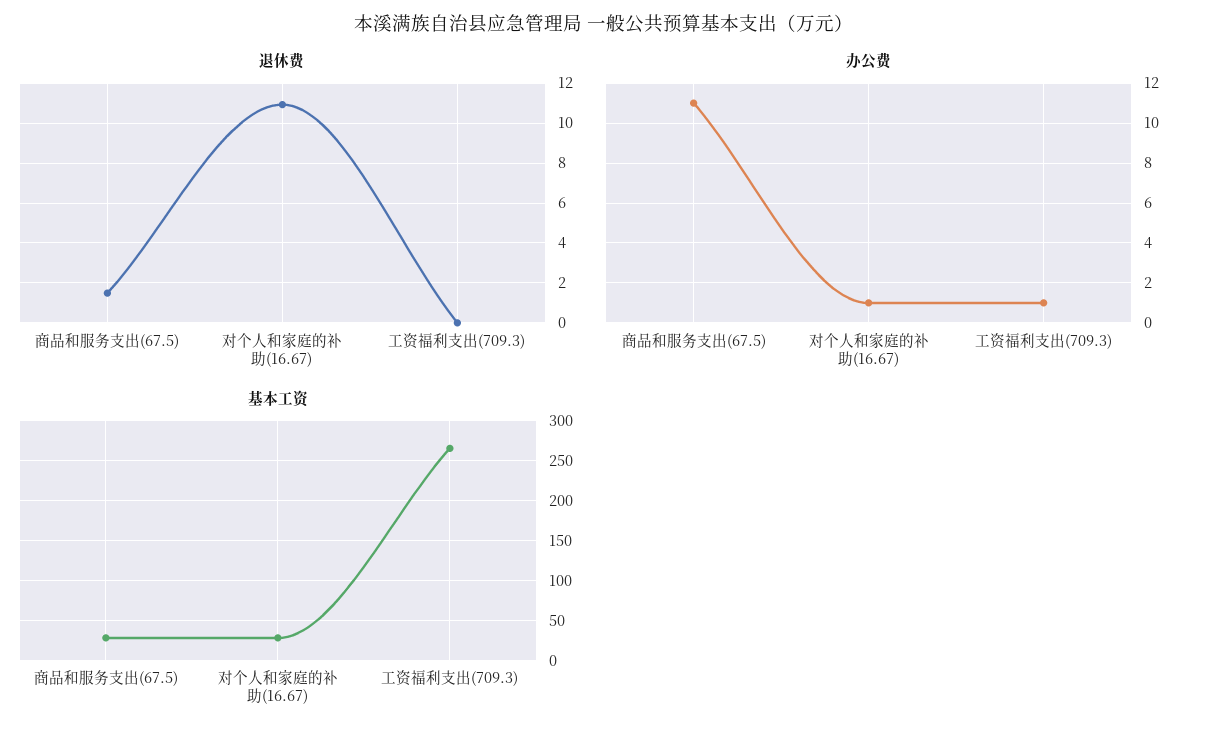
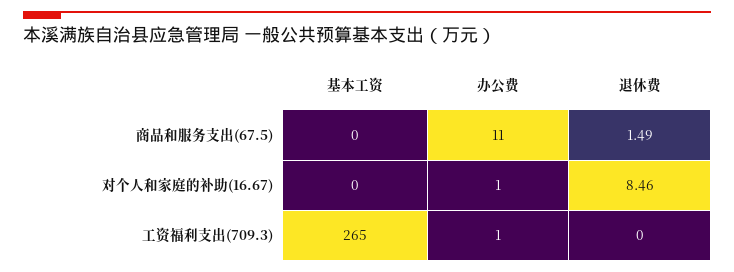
退休费, 对个人和家庭的补助(16.67): 11 -> 8.46
基本工资, 商品和服务支出(67.5): 30 -> 0
基本工资, 对个人和家庭的补助(16.67): 30 -> 0

